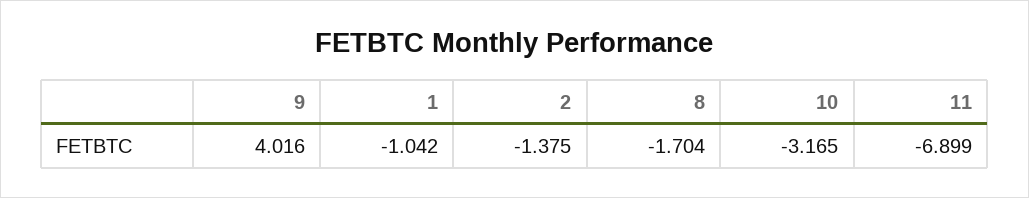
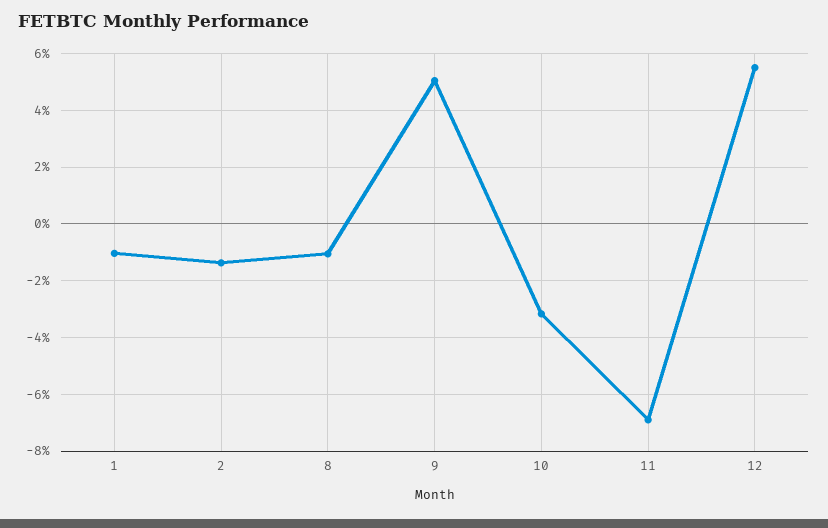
9: 4.016 -> 5
8: -1.704 -> -1
12: none -> 5.5

